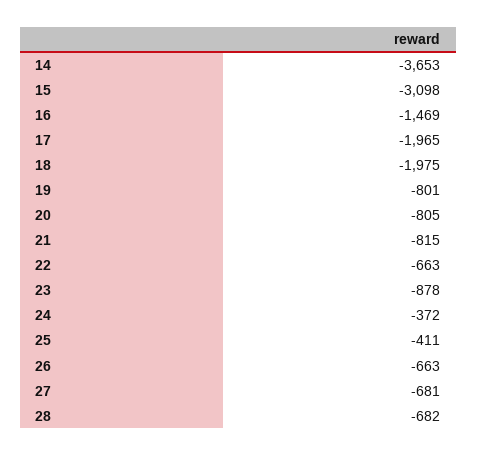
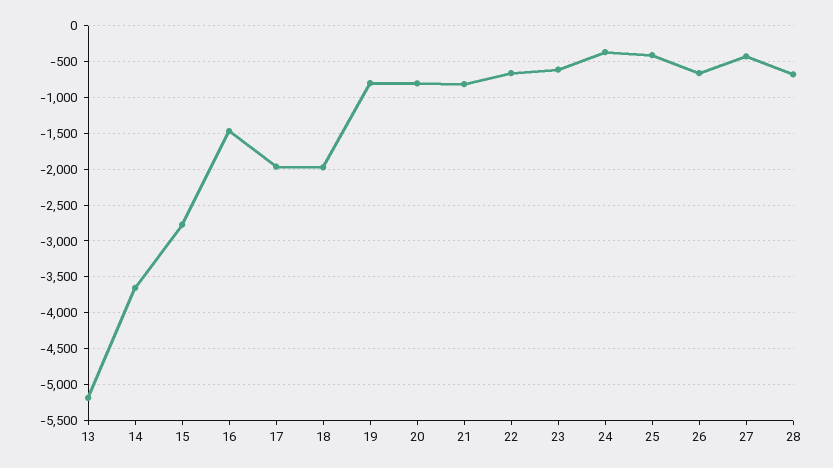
15: -3098 -> -2800
23: -878 -> -600
27: -681 -> -400
13: none -> -5200

